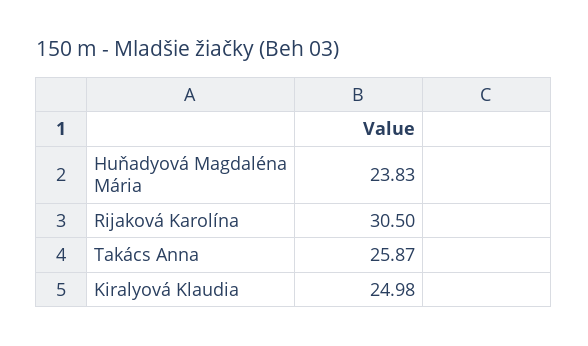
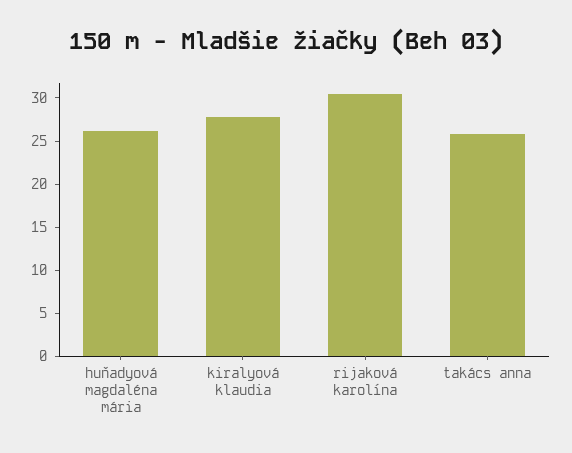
Huňadyová Magdaléna Mária: 23.83 -> 26
Kiralyová Klaudia: 24.98 -> 28

